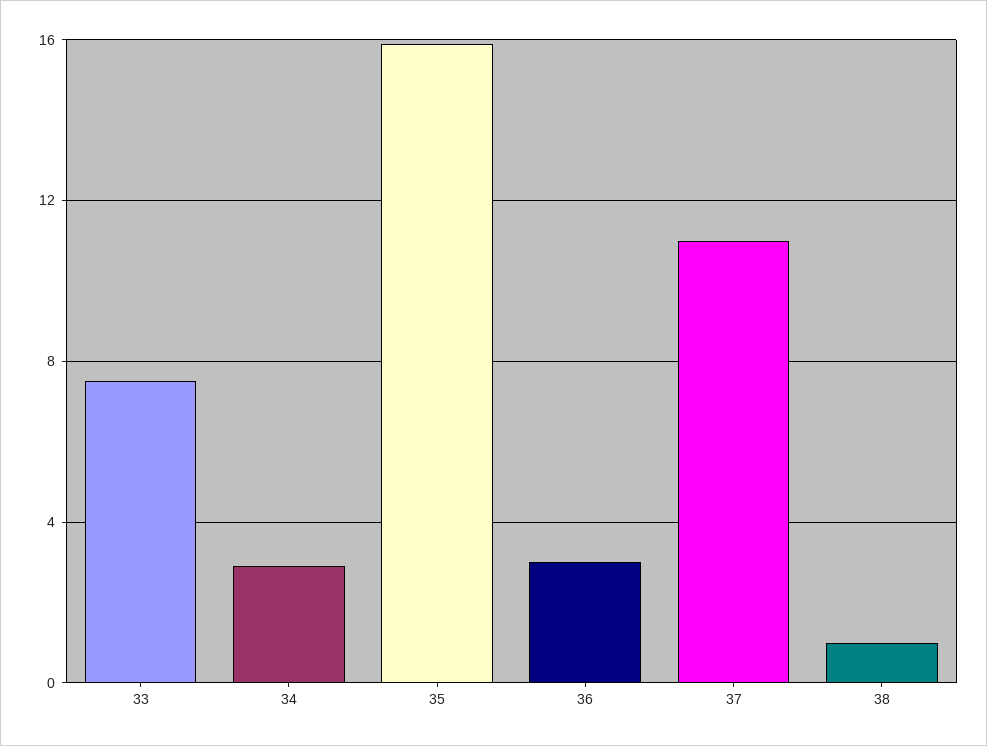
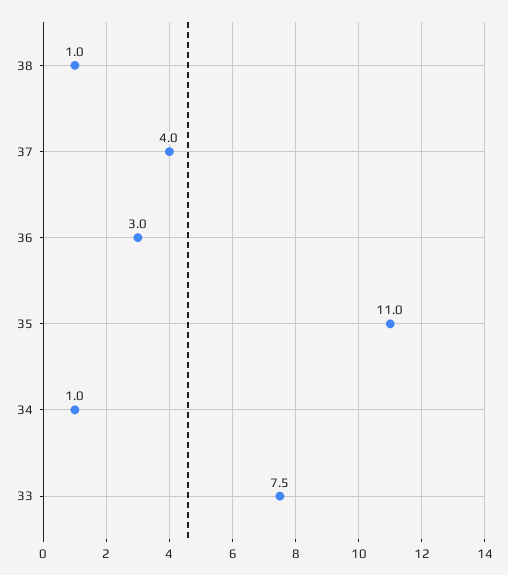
34: 3 -> 1
35: 16 -> 11
37: 11 -> 4

